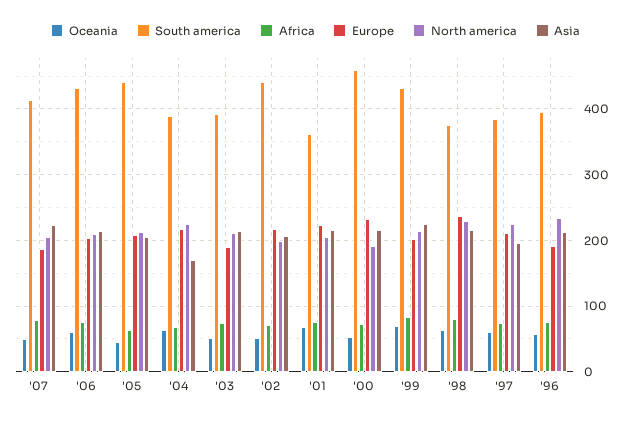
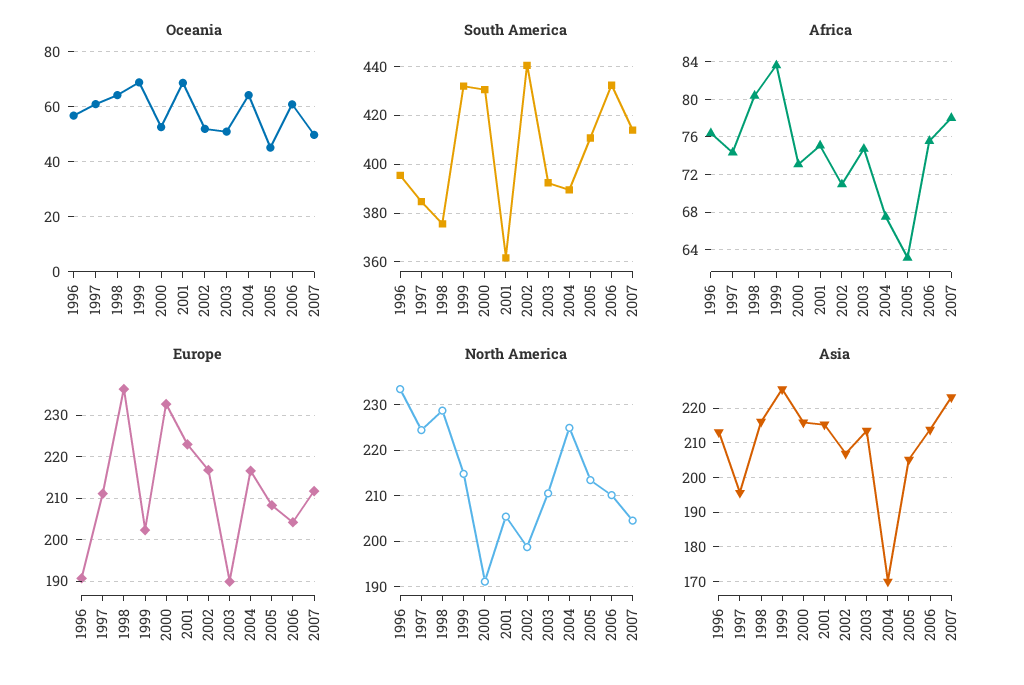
Europe, '07: 190 -> 212
South america, '05: 440 -> 410
South america, '00: 460 -> 430

